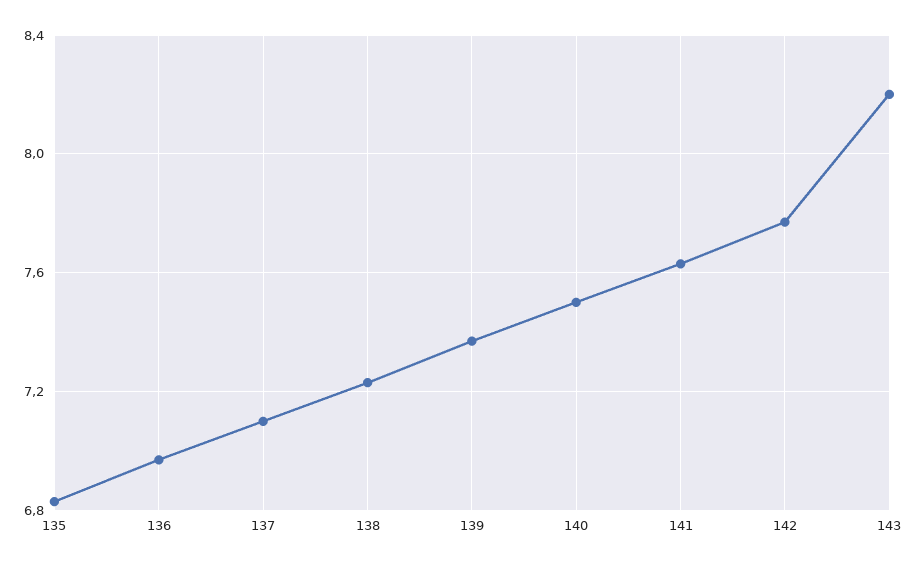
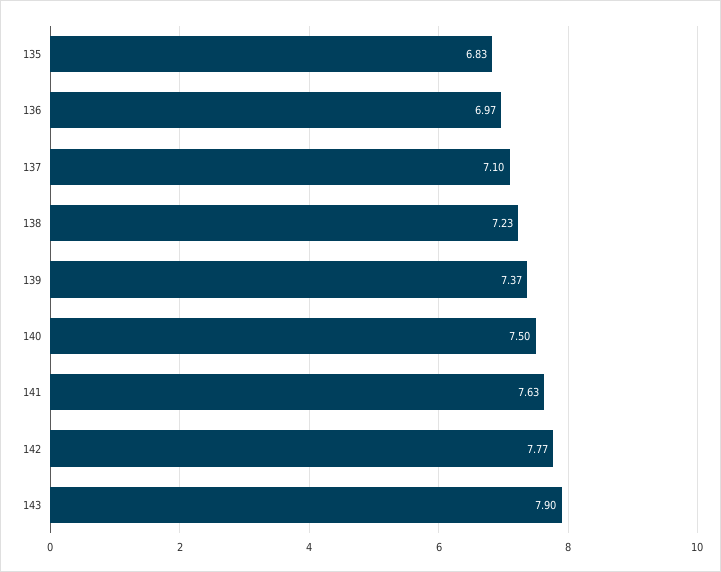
143: 8.2 -> 7.9

